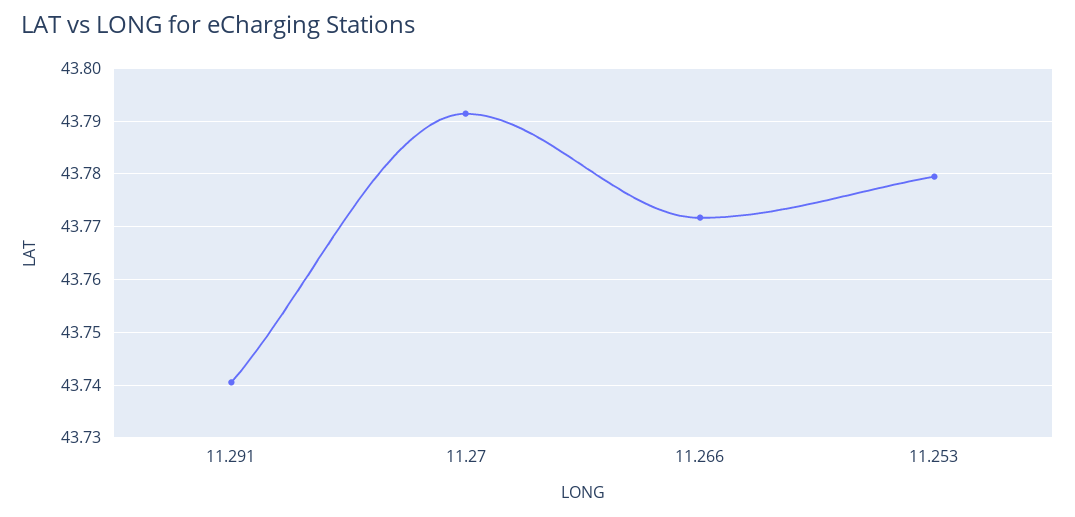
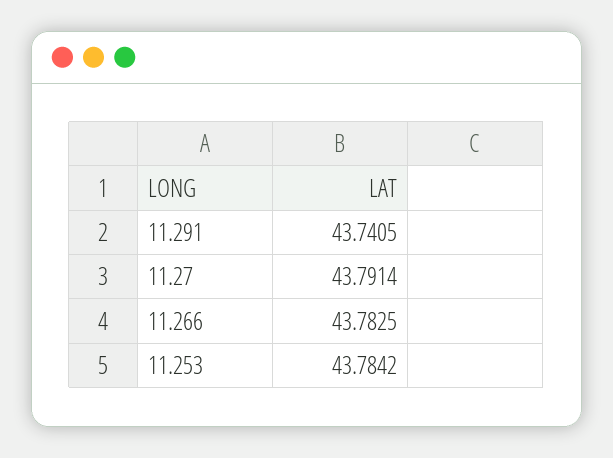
11.266: 43.772 -> 43.7825
11.253: 43.78 -> 43.7842

